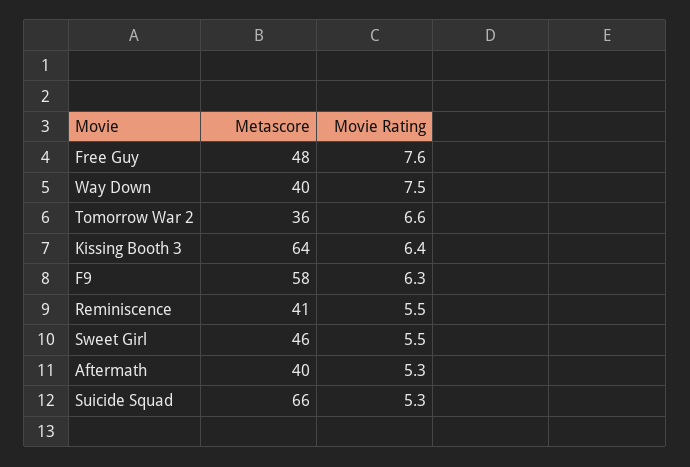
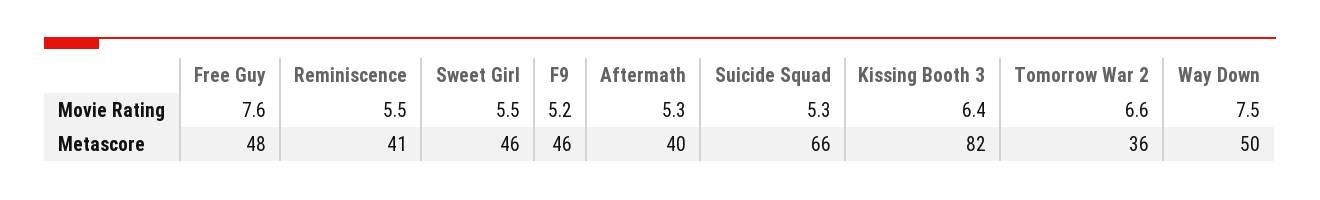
Metascore, Way Down: 40 -> 50
Metascore, Kissing Booth 3: 64 -> 82
Metascore, F9: 58 -> 46
Movie Rating, F9: 6.3 -> 5.2

